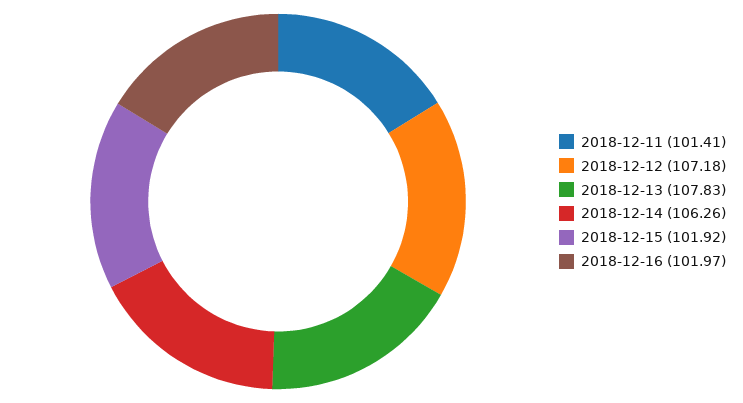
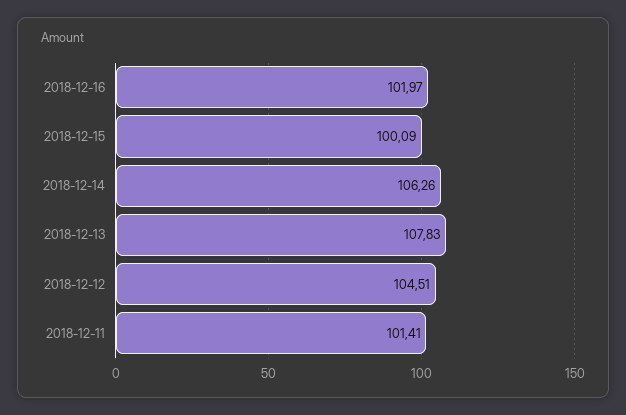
2018-12-12: 107.18 -> 104.51
2018-12-15: 101.92 -> 100.09

